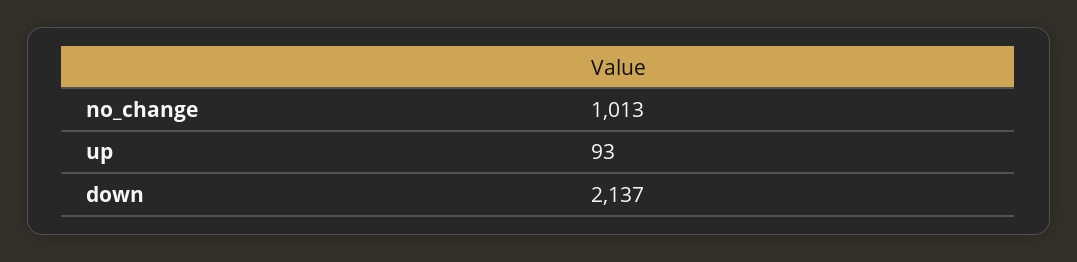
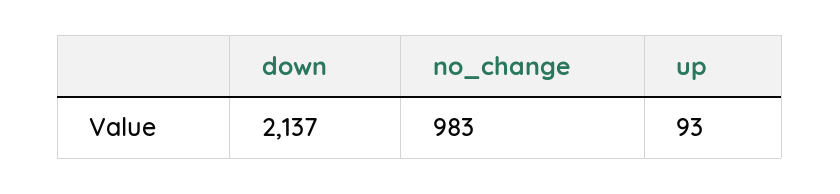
no_change: 1013 -> 983

